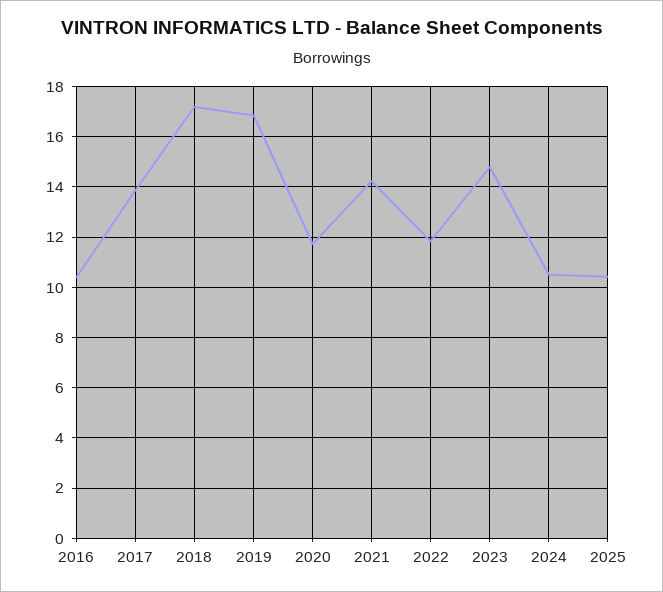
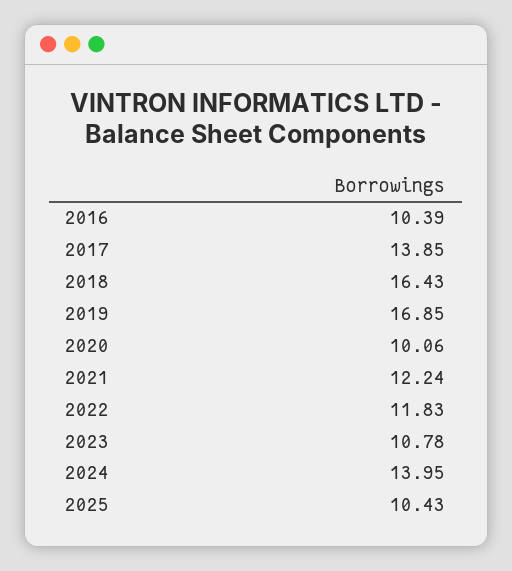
2018: 17.25 -> 16.43
2020: 11.75 -> 10.06
2021: 14.25 -> 12.24
2023: 14.75 -> 10.78
2024: 10.5 -> 13.95

